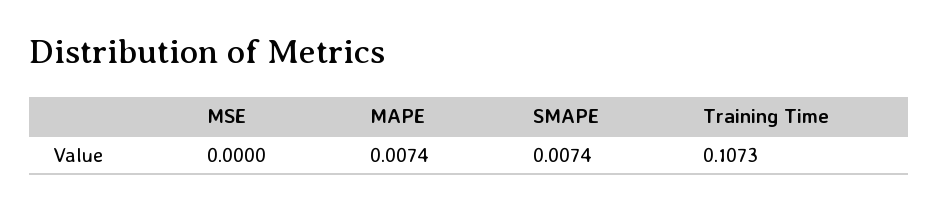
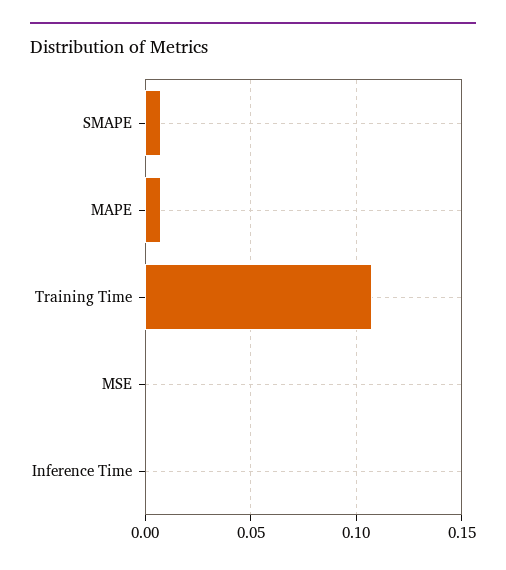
Inference Time: none -> 0

